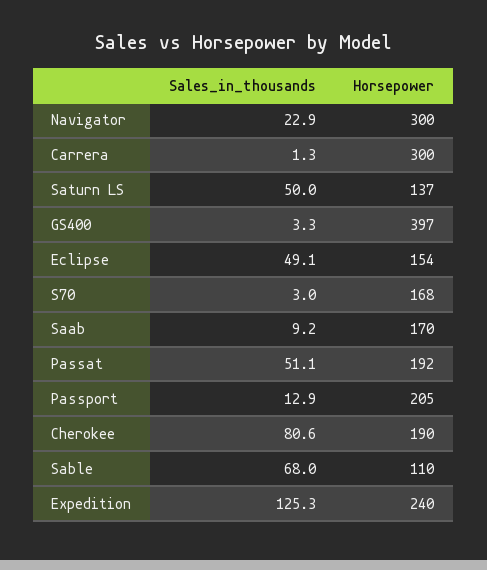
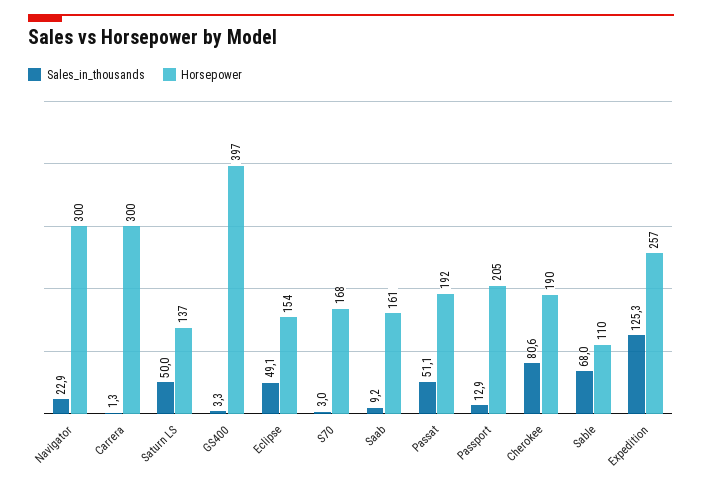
Horsepower, Saab: 170 -> 161
Horsepower, Expedition: 240 -> 257

